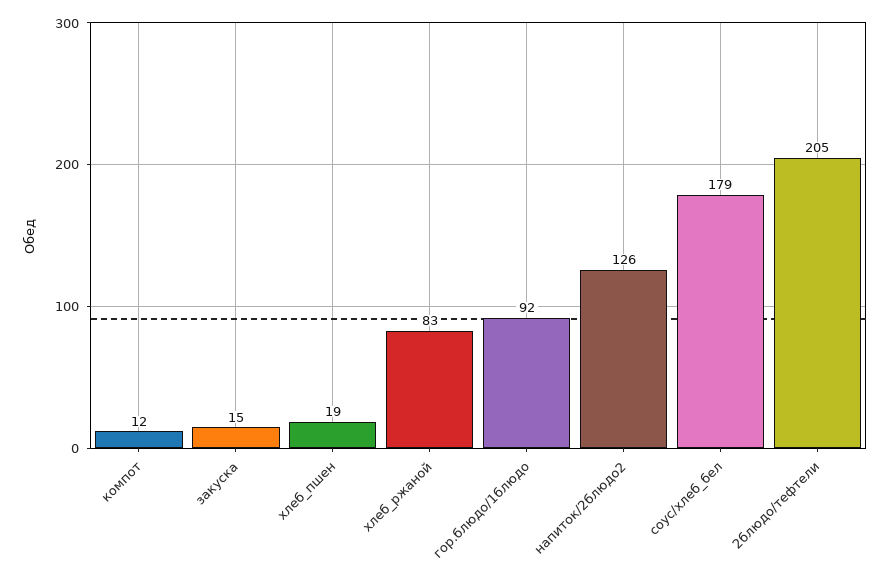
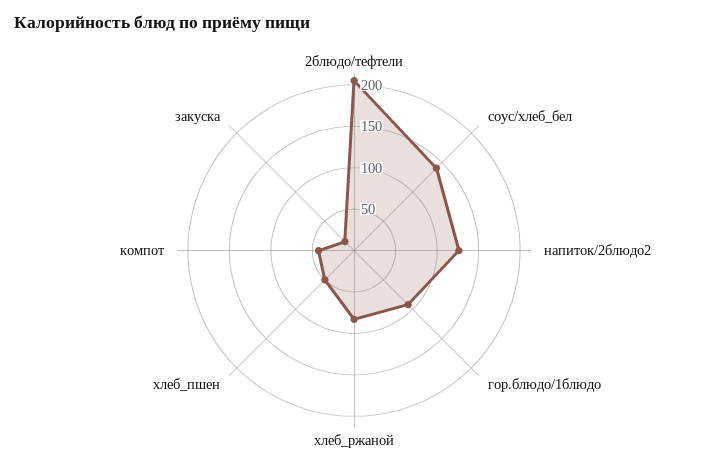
компот: 12 -> 40
хлеб_пшен: 19 -> 50
соус/хлеб_бел: 179 -> 140

